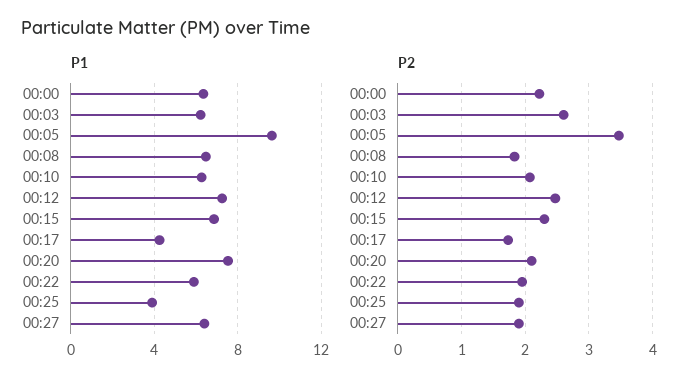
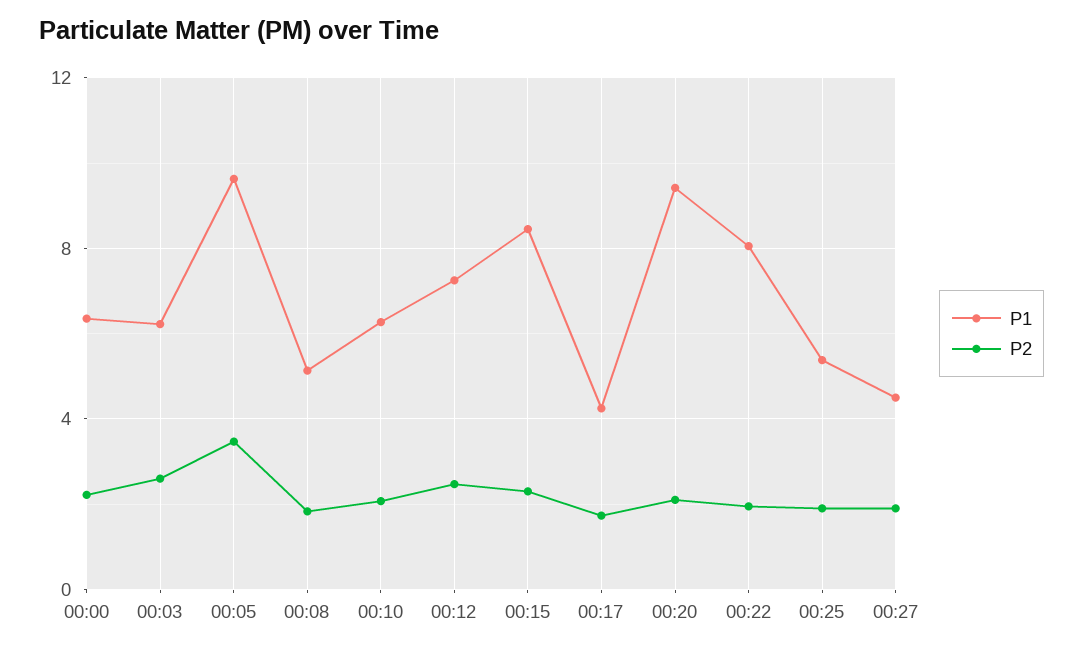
P1, 00:08: 6.5 -> 5
P1, 00:15: 7 -> 8.5
P1, 00:20: 7.5 -> 9.5
P1, 00:22: 6 -> 8
P1, 00:25: 4 -> 5.5
P1, 00:27: 6.5 -> 4.5

